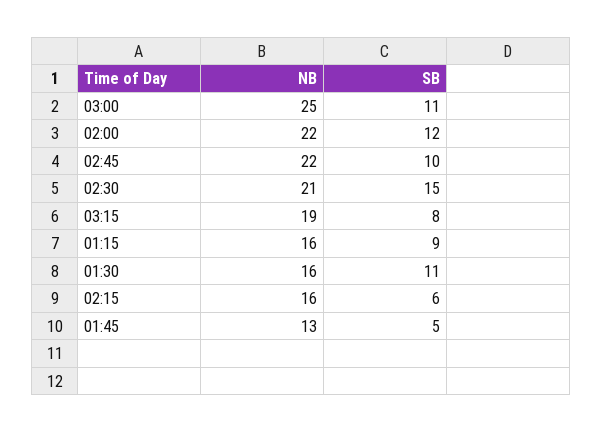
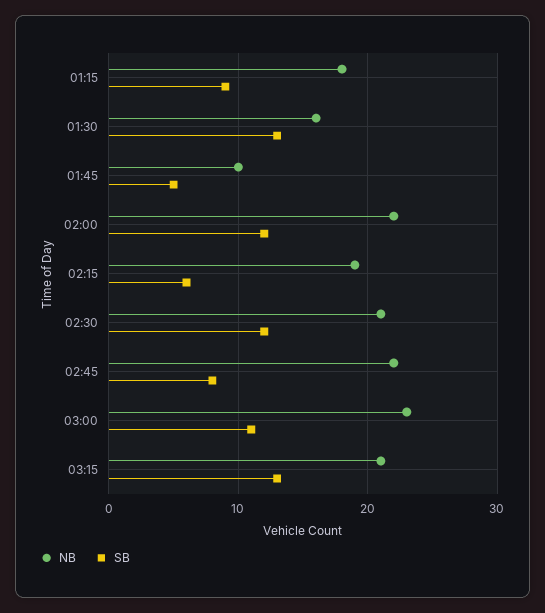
NB, 03:00: 25 -> 23
SB, 02:45: 10 -> 8
SB, 02:30: 15 -> 12
NB, 03:15: 19 -> 21
SB, 03:15: 8 -> 13
NB, 01:15: 16 -> 18
SB, 01:30: 11 -> 13
NB, 02:15: 16 -> 19
NB, 01:45: 13 -> 10

